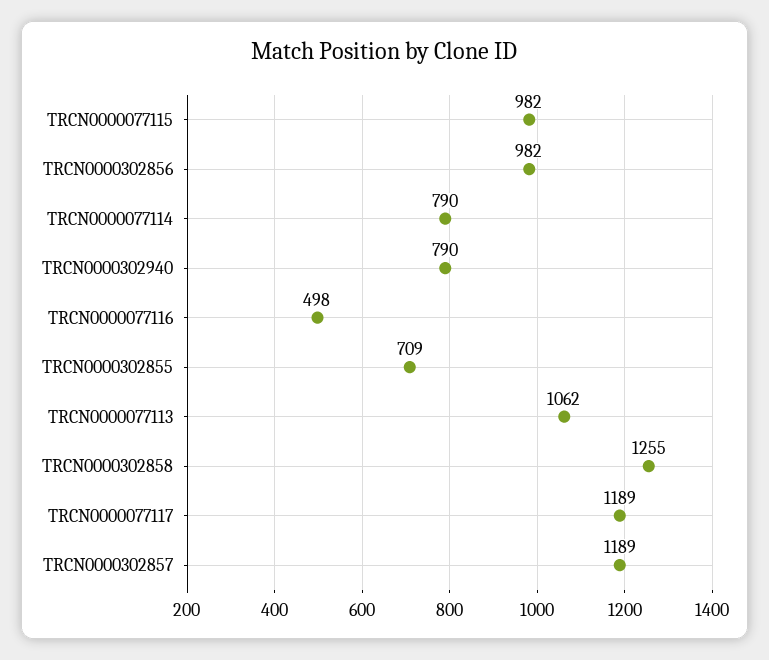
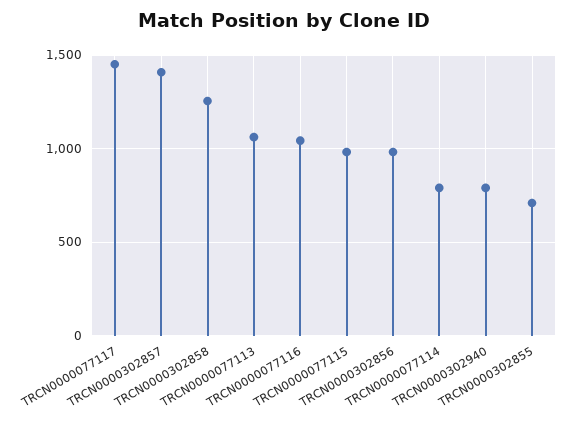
TRCN0000077116: 498 -> 1050
TRCN0000077117: 1189 -> 1450
TRCN0000302857: 1189 -> 1400

